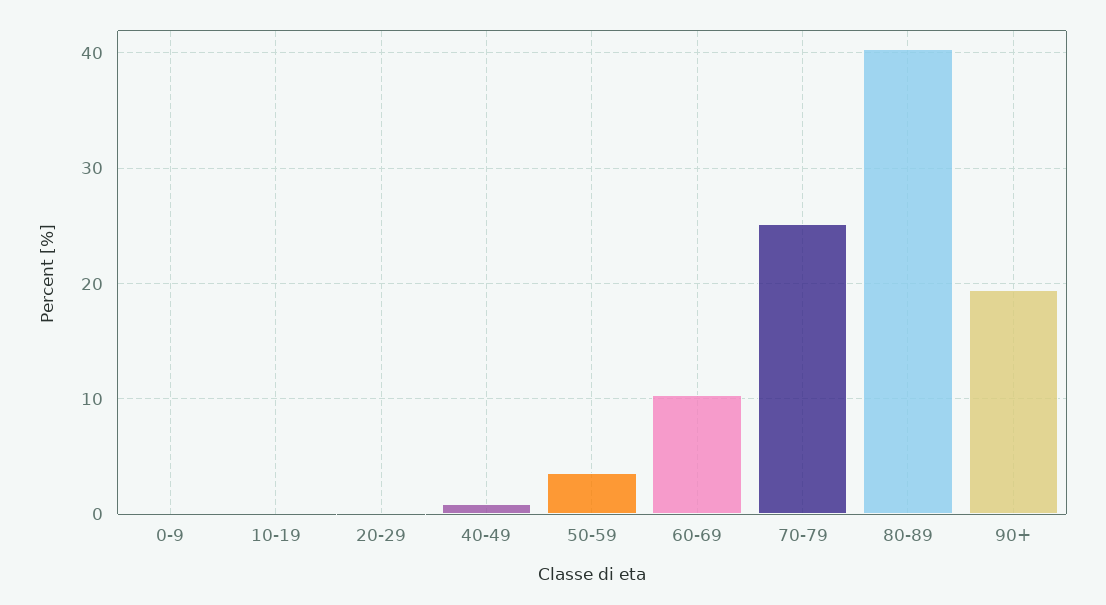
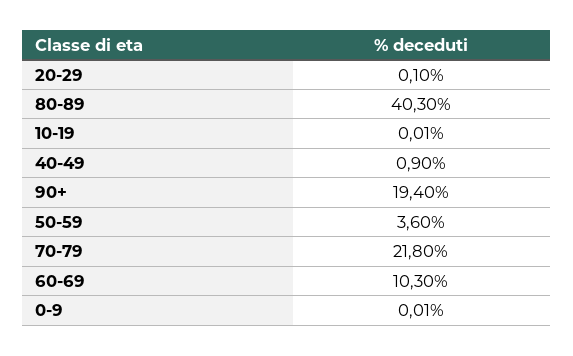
70-79: 25 -> 21.8

